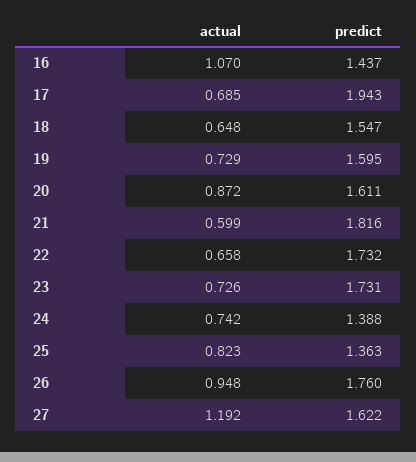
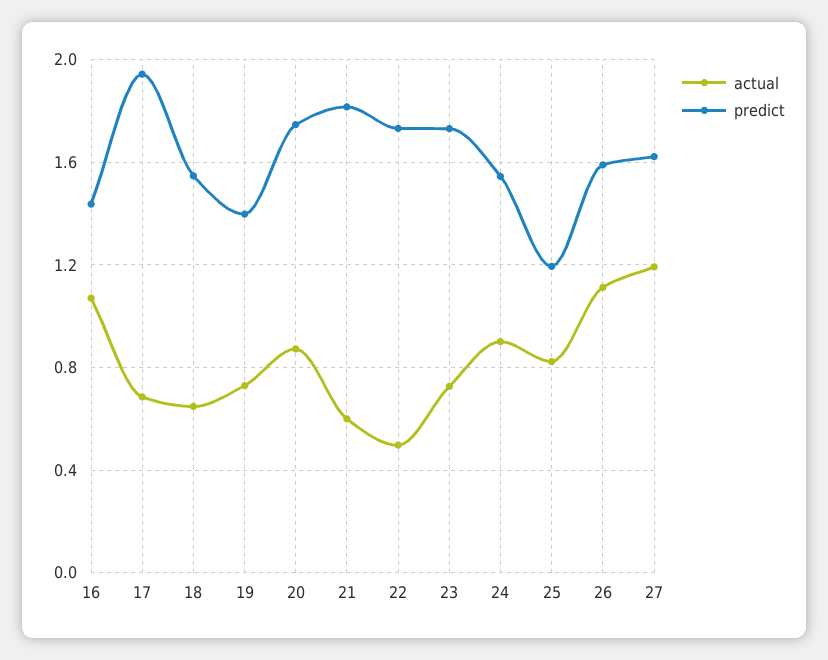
predict, 19: 1.595 -> 1.4
predict, 20: 1.611 -> 1.75
actual, 22: 0.658 -> 0.5
actual, 24: 0.742 -> 0.9
predict, 24: 1.388 -> 1.55
predict, 25: 1.363 -> 1.2
actual, 26: 0.948 -> 1.1
predict, 26: 1.76 -> 1.6

